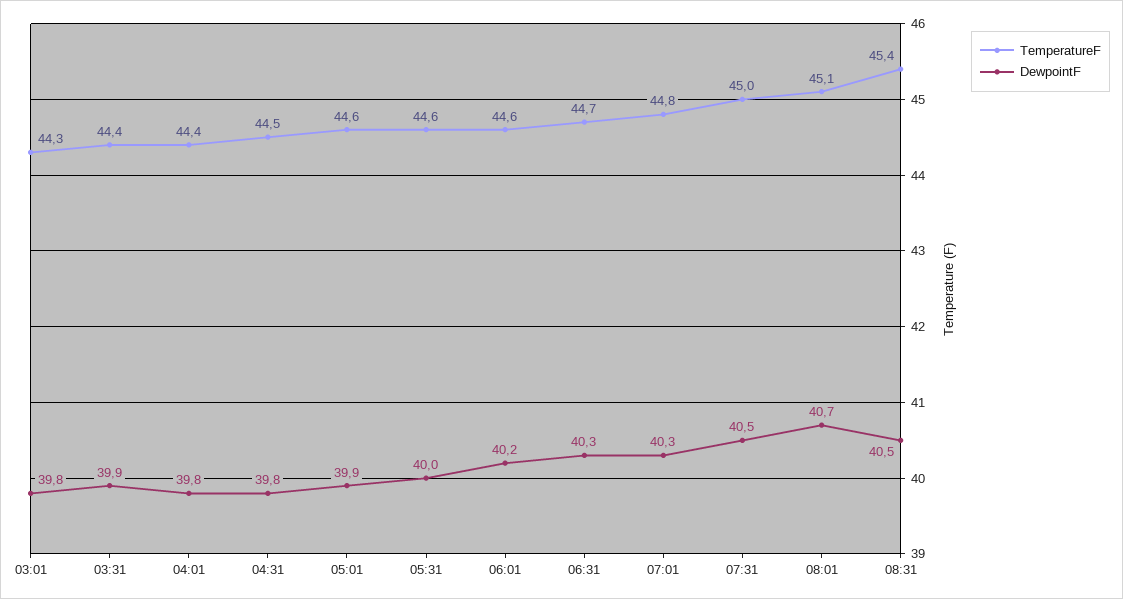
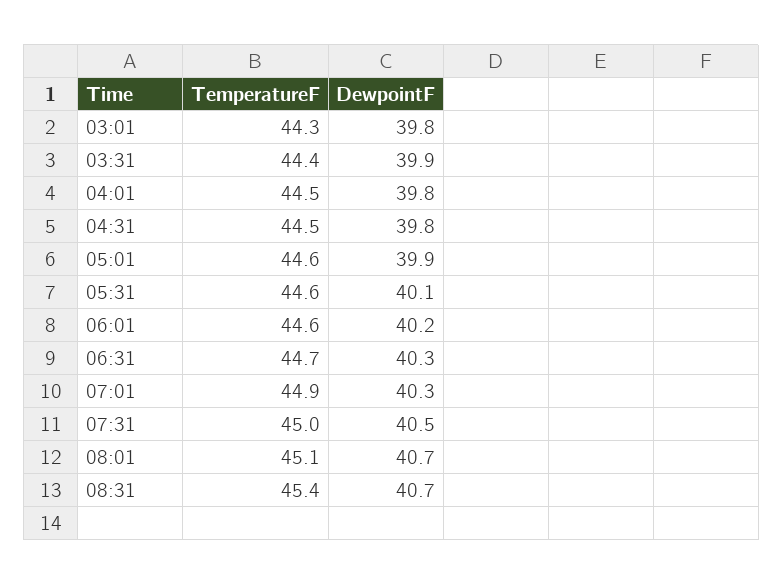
TemperatureF, 04:01: 44.4 -> 44.5
DewpointF, 05:31: 40 -> 40.1
TemperatureF, 07:01: 44.8 -> 44.9
DewpointF, 08:31: 40.5 -> 40.7

